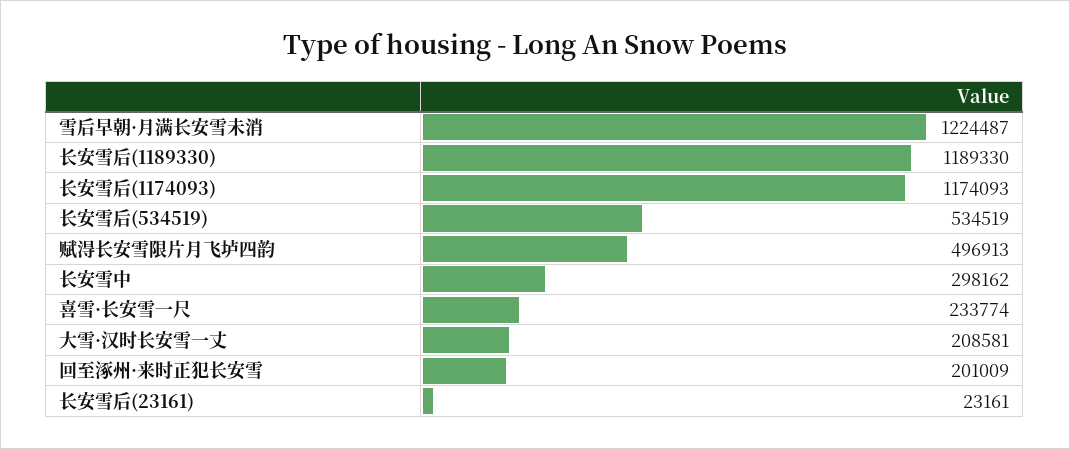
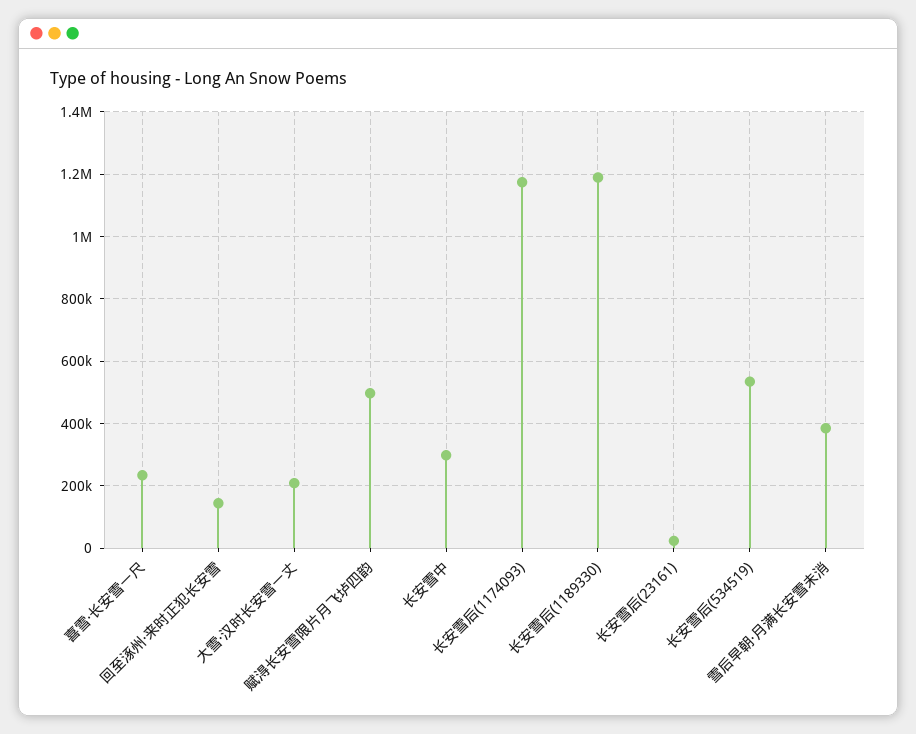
雪后早朝·月满长安雪未消: 1224487 -> 380000
回至涿州·来时正犯长安雪: 201009 -> 140000

